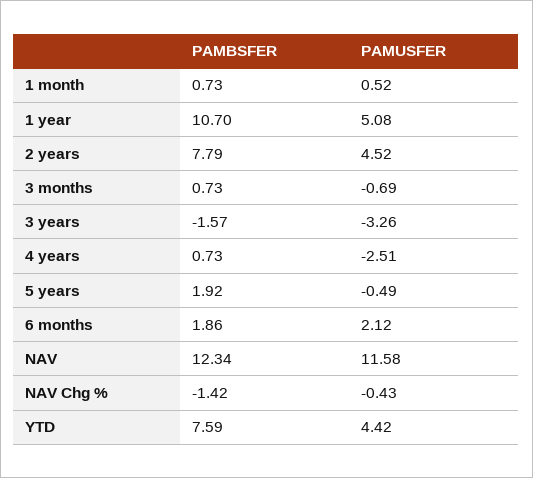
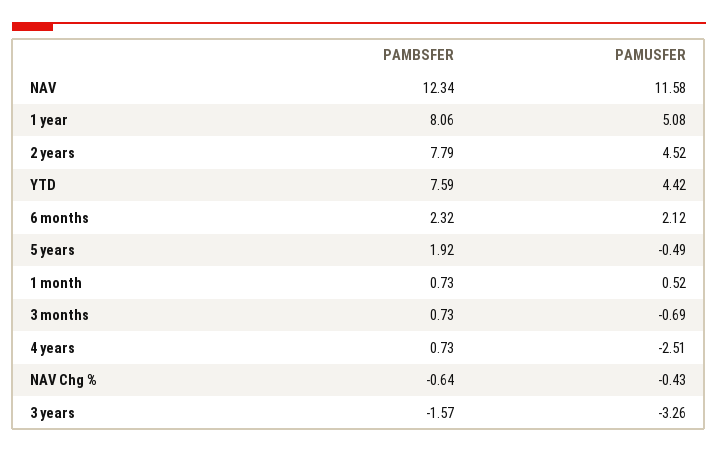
PAMBSFER, 1 year: 10.7 -> 8.06
PAMBSFER, 6 months: 1.86 -> 2.32
PAMBSFER, NAV Chg %: -1.42 -> -0.64

